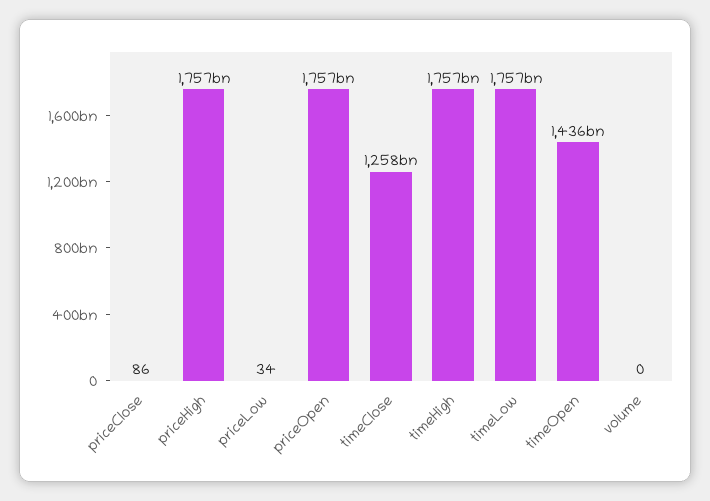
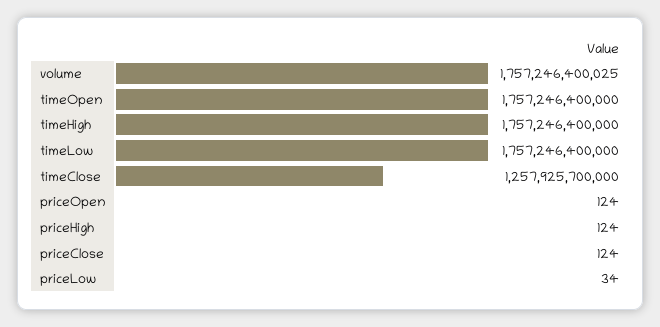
priceClose: 86 -> 124
priceHigh: 1757000000000 -> 124
priceOpen: 1757000000000 -> 124
timeOpen: 1436000000000 -> 1757246400000
volume: 0 -> 1757246400025

